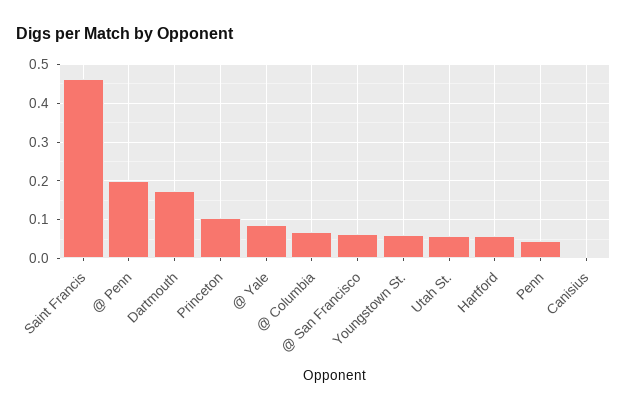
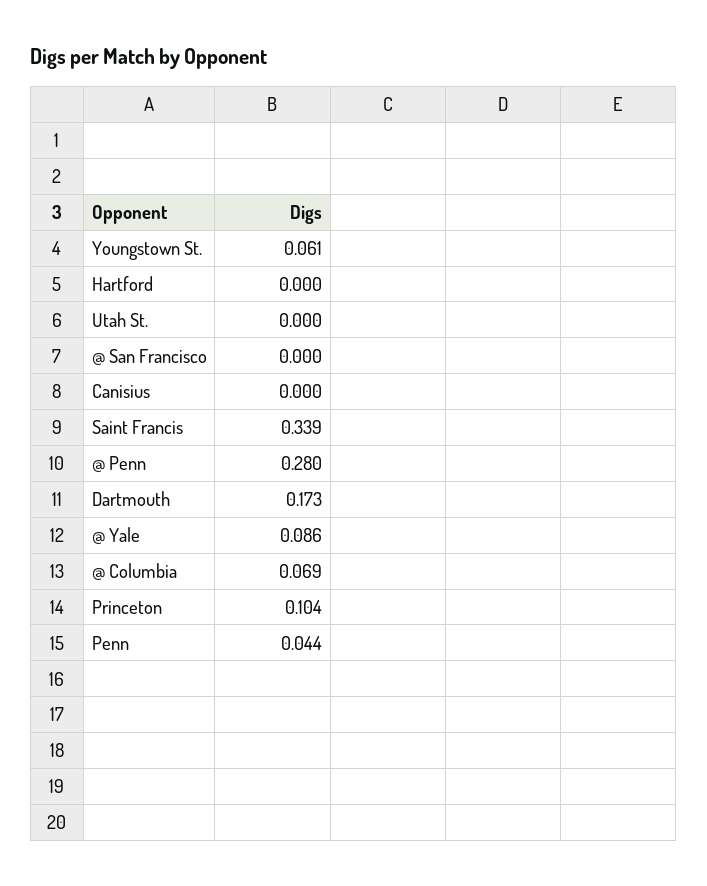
Saint Francis: 0.46 -> 0.339
@ Penn: 0.2 -> 0.28
@ San Francisco: 0.06 -> 0
Utah St.: 0.06 -> 0
Hartford: 0.06 -> 0

